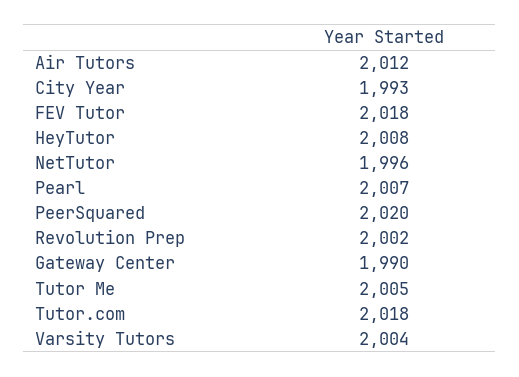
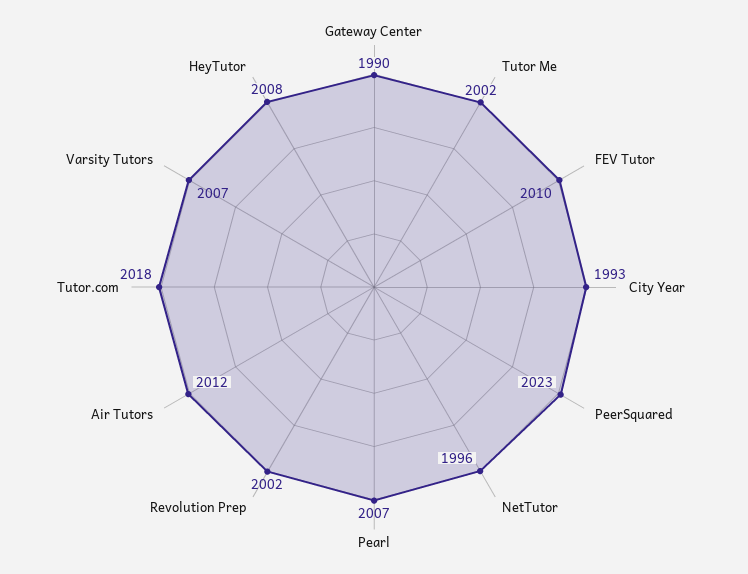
FEV Tutor: 2018 -> 2010
PeerSquared: 2020 -> 2023
Tutor Me: 2005 -> 2002
Varsity Tutors: 2004 -> 2007

